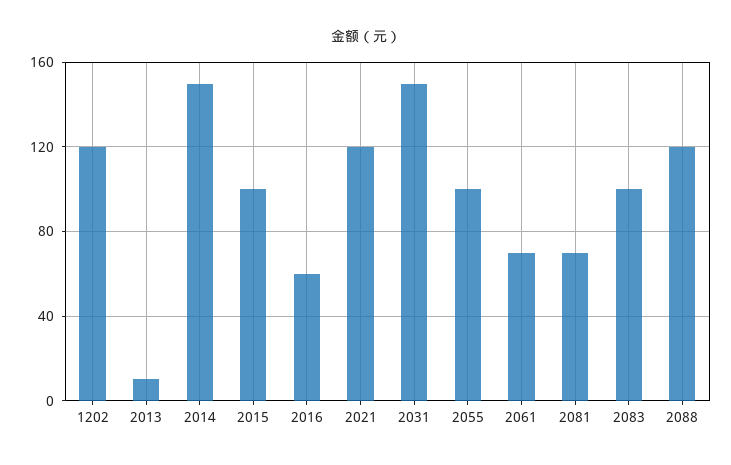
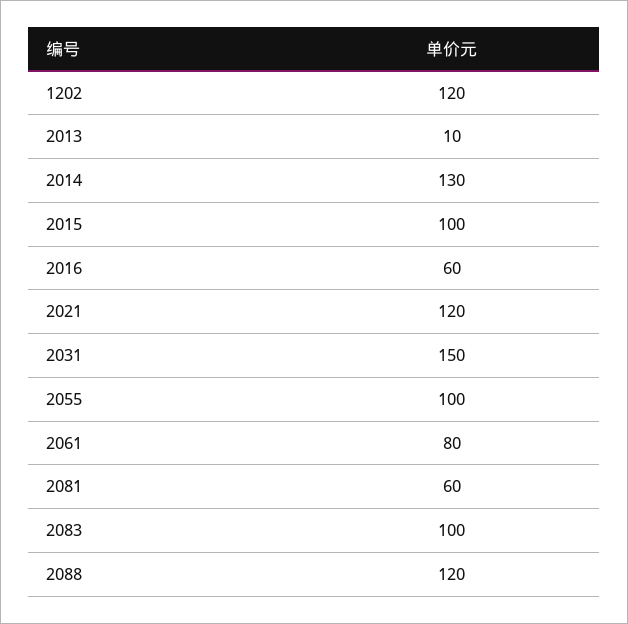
2014: 150 -> 130
2061: 70 -> 80
2081: 70 -> 60

